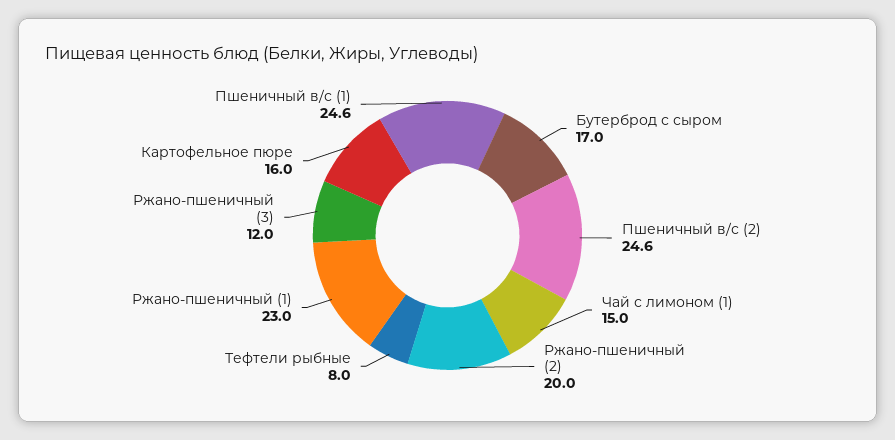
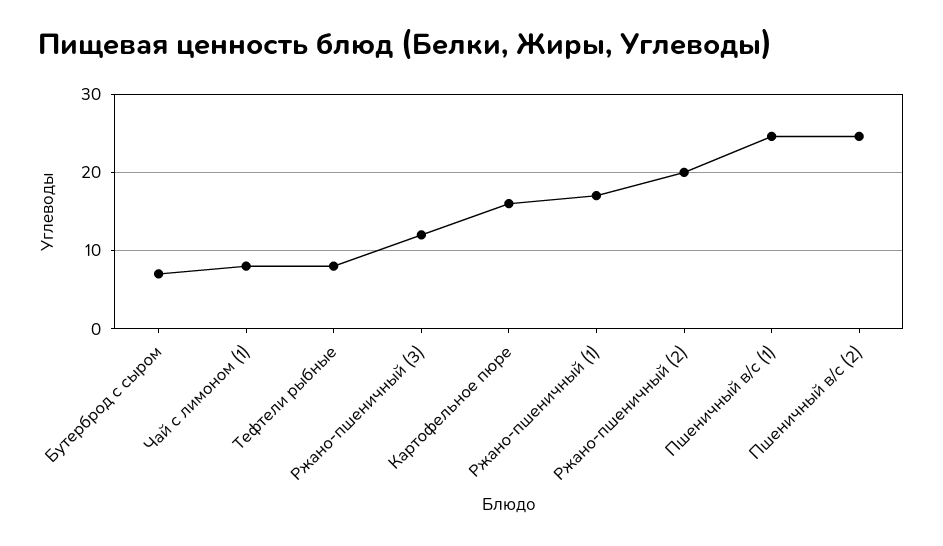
Бутерброд с сыром: 17 -> 7
Чай с лимоном (1): 15 -> 8
Ржано-пшеничный (1): 23 -> 17

